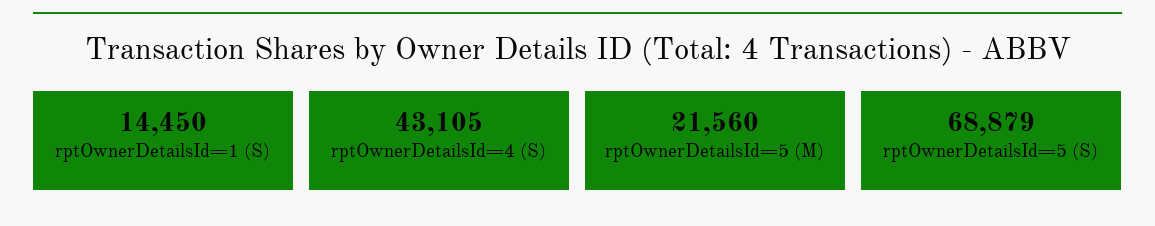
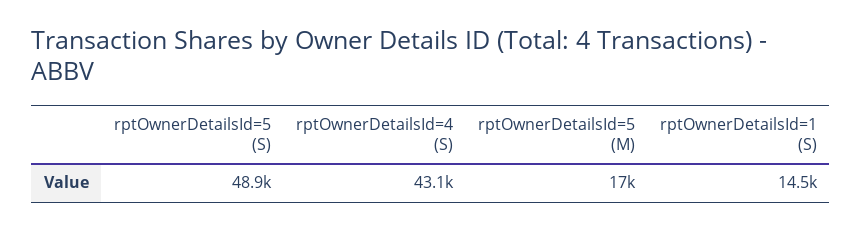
rptOwnerDetailsId=5 (M): 21560 -> 17000
rptOwnerDetailsId=5 (S): 68879 -> 48900

